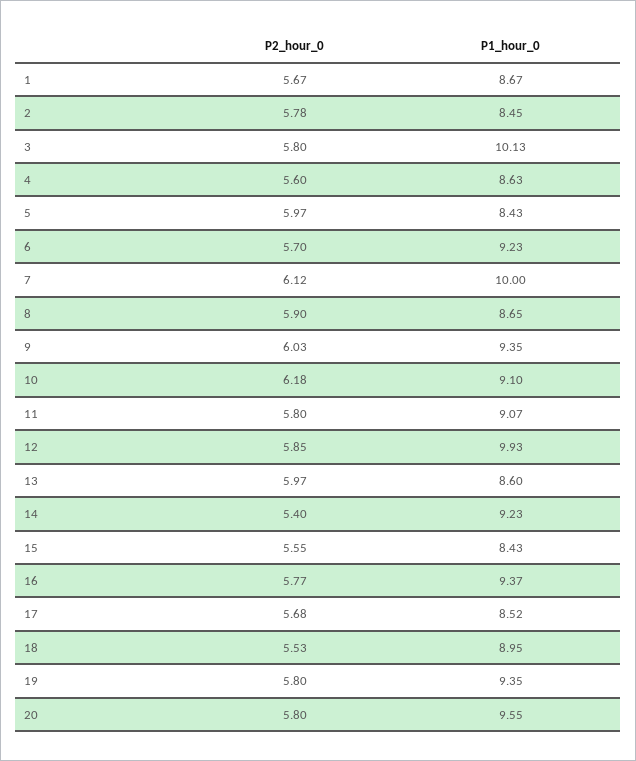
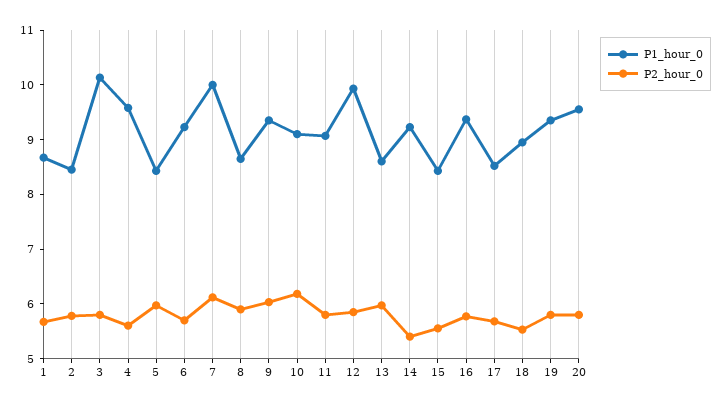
P1_hour_0, 4: 8.63 -> 9.6

